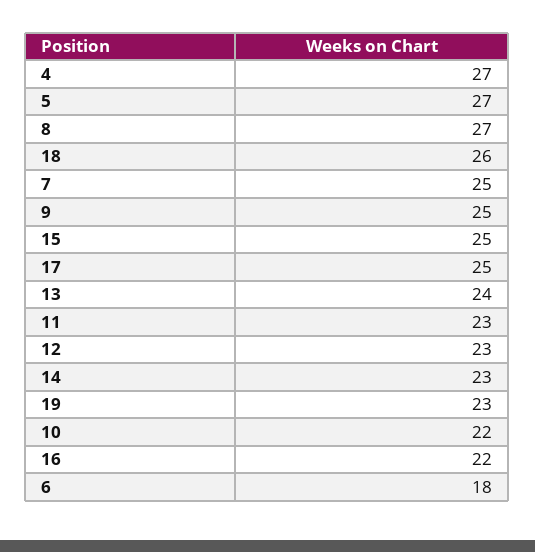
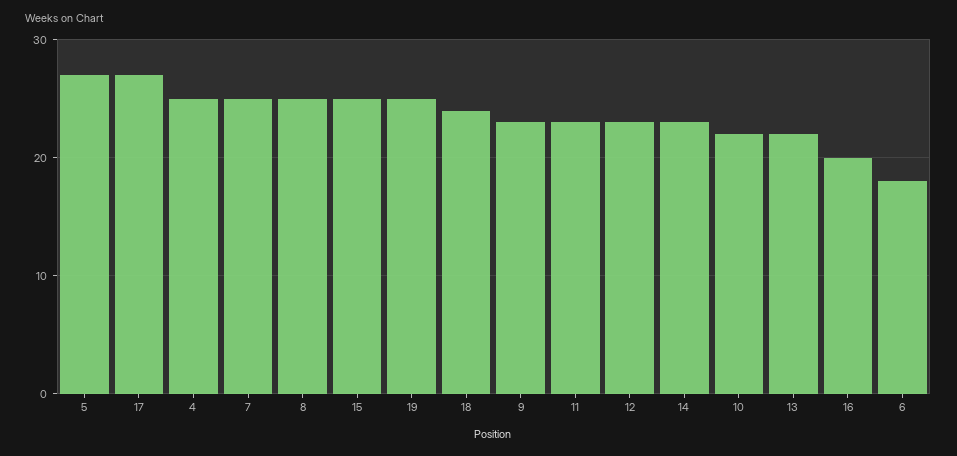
4: 27 -> 25
8: 27 -> 25
18: 26 -> 24
9: 25 -> 23
17: 25 -> 27
13: 24 -> 22
19: 23 -> 25
16: 22 -> 20

